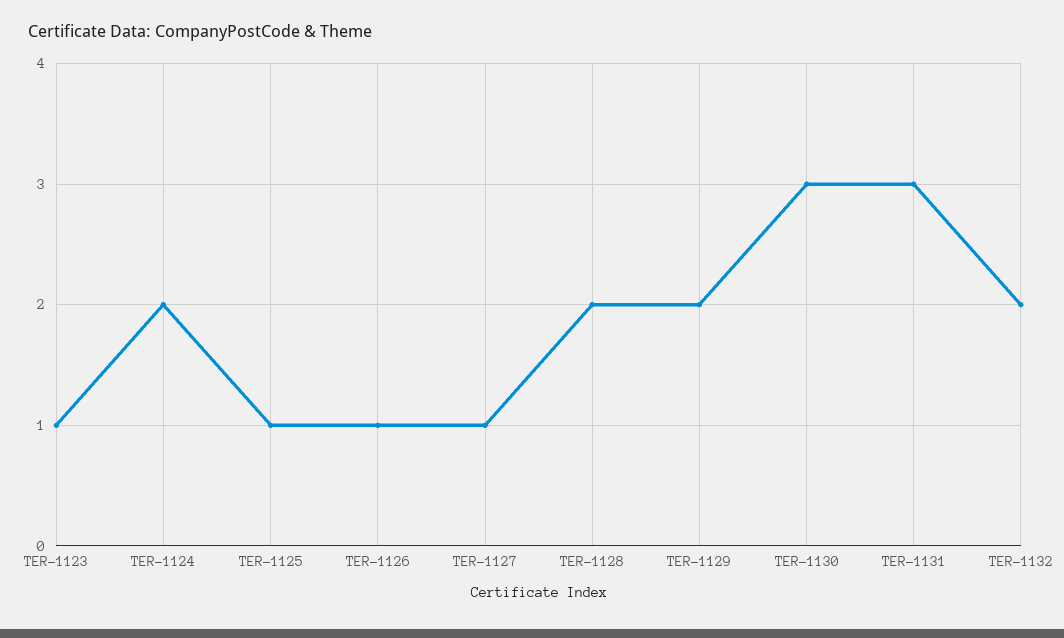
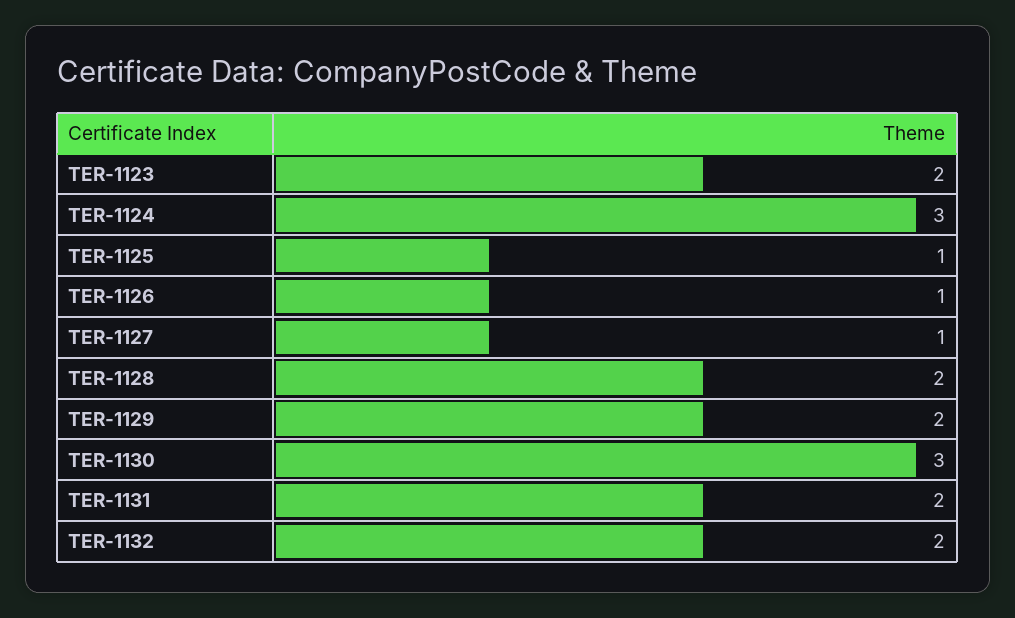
TER-1123: 1 -> 2
TER-1124: 2 -> 3
TER-1131: 3 -> 2

